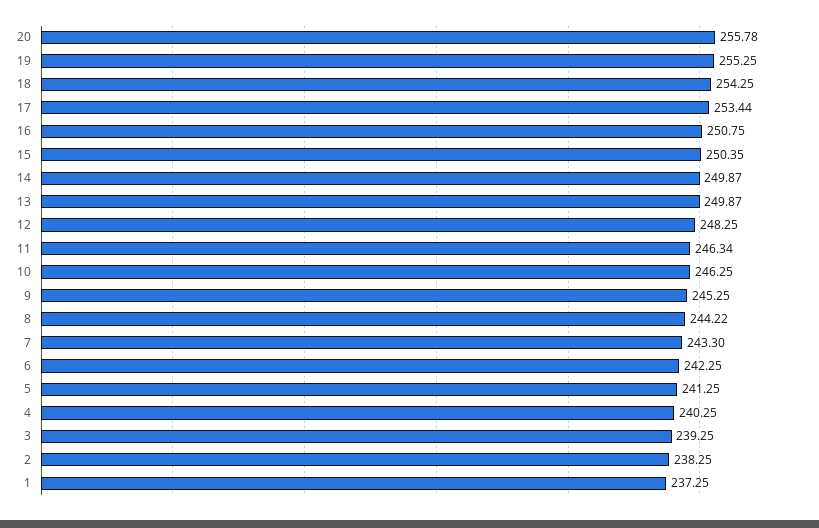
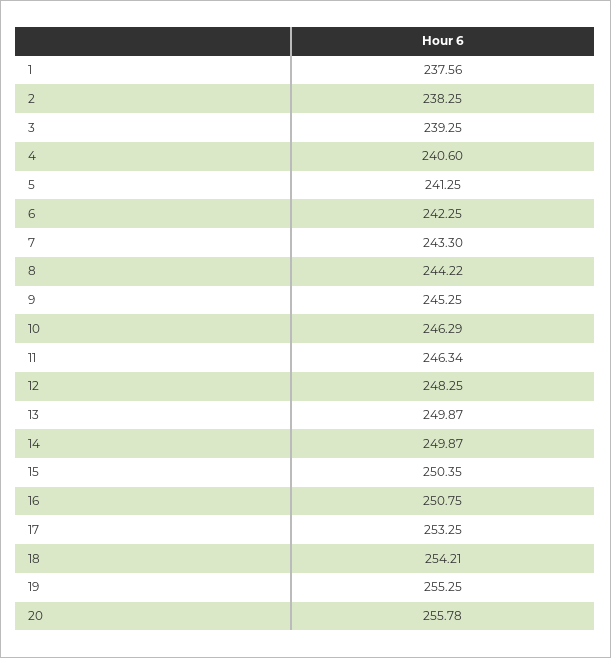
18: 254.25 -> 254.21
17: 253.44 -> 253.25
10: 246.25 -> 246.29
4: 240.25 -> 240.6
1: 237.25 -> 237.56

